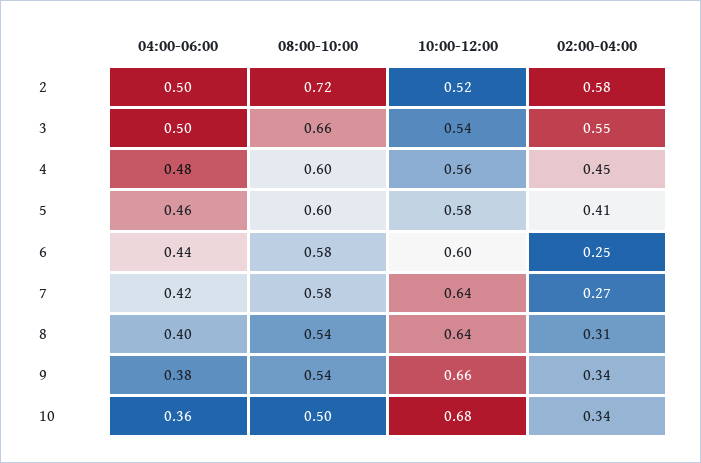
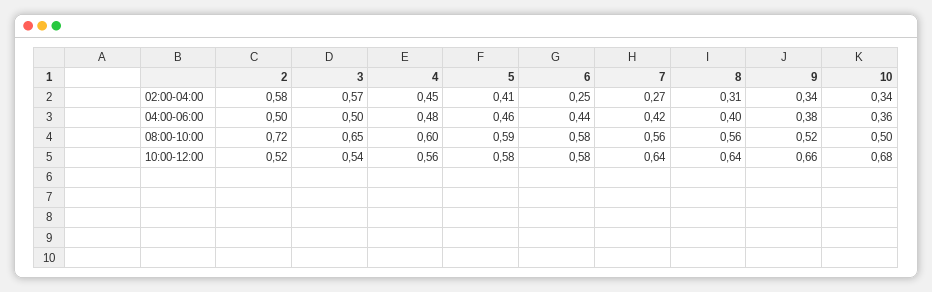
08:00-10:00, 3: 0.66 -> 0.65
02:00-04:00, 3: 0.55 -> 0.57
08:00-10:00, 5: 0.6 -> 0.59
10:00-12:00, 6: 0.6 -> 0.58
08:00-10:00, 7: 0.58 -> 0.56
08:00-10:00, 8: 0.54 -> 0.56
08:00-10:00, 9: 0.54 -> 0.52

